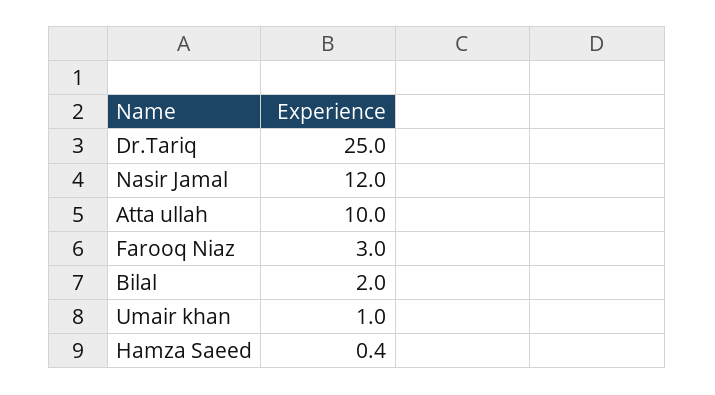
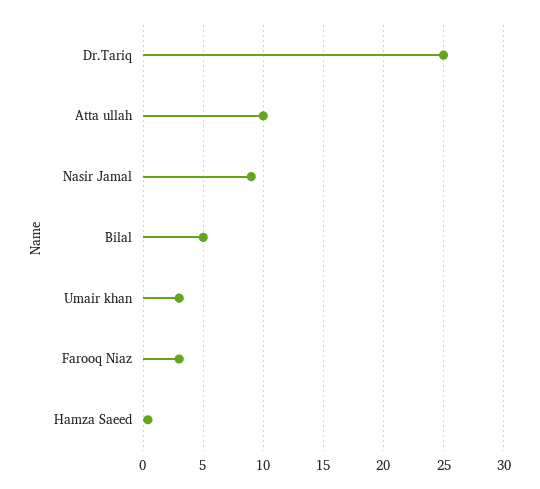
Nasir Jamal: 12 -> 9
Bilal: 2 -> 5
Umair khan: 1 -> 3

